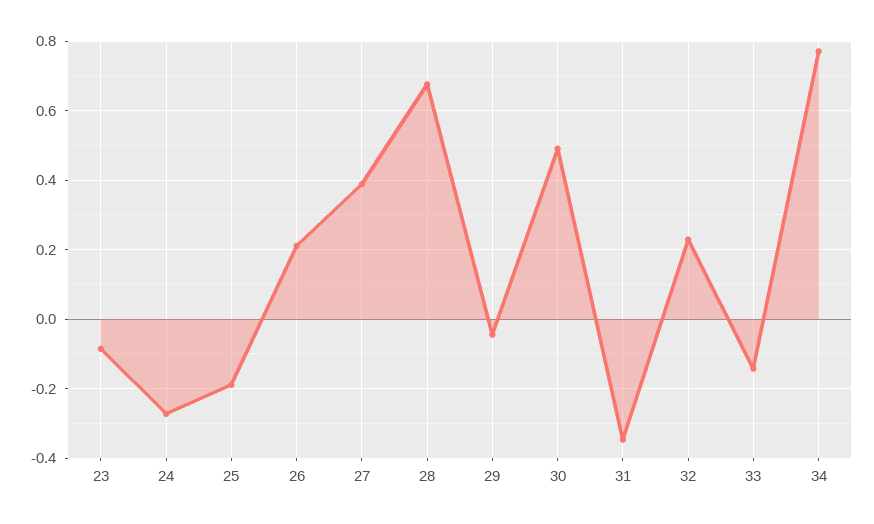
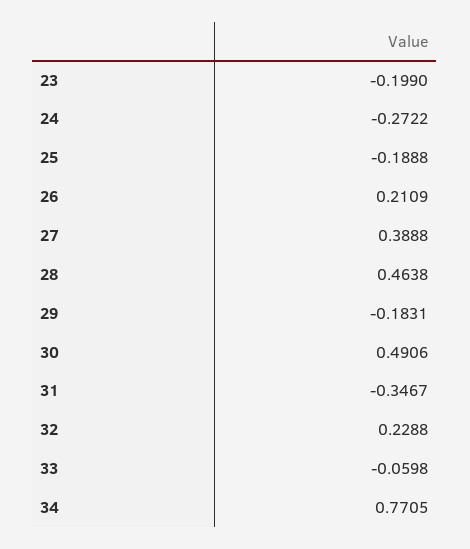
23: -0.08 -> -0.199
28: 0.68 -> 0.4638
29: -0.04 -> -0.1831
33: -0.14 -> -0.0598

